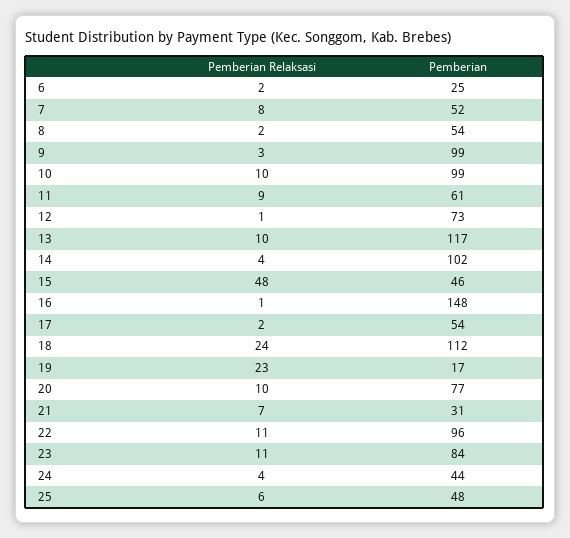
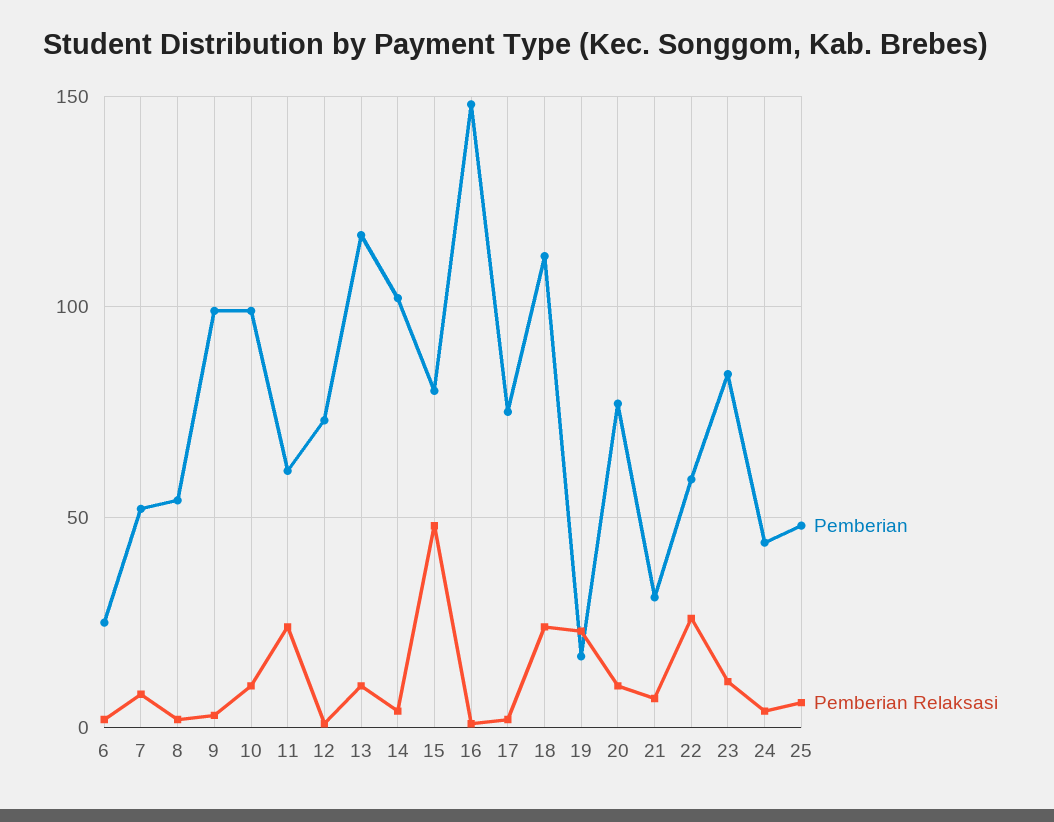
Pemberian Relaksasi, 11: 9 -> 25
Pemberian, 15: 46 -> 80
Pemberian, 17: 54 -> 75
Pemberian Relaksasi, 22: 11 -> 25
Pemberian, 22: 96 -> 60

